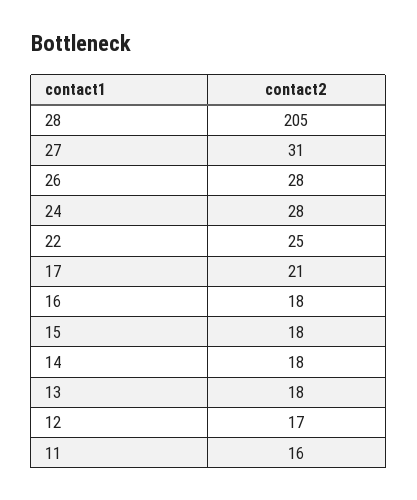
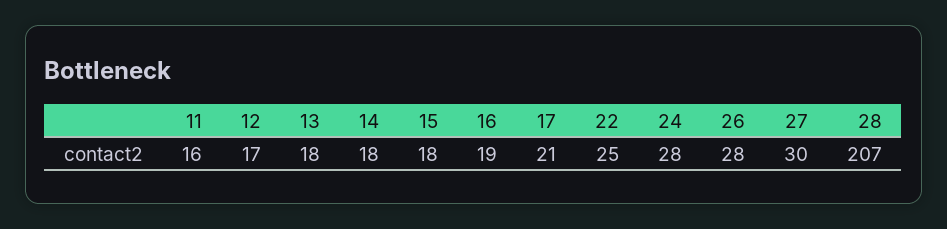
28: 205 -> 207
27: 31 -> 30
16: 18 -> 19

